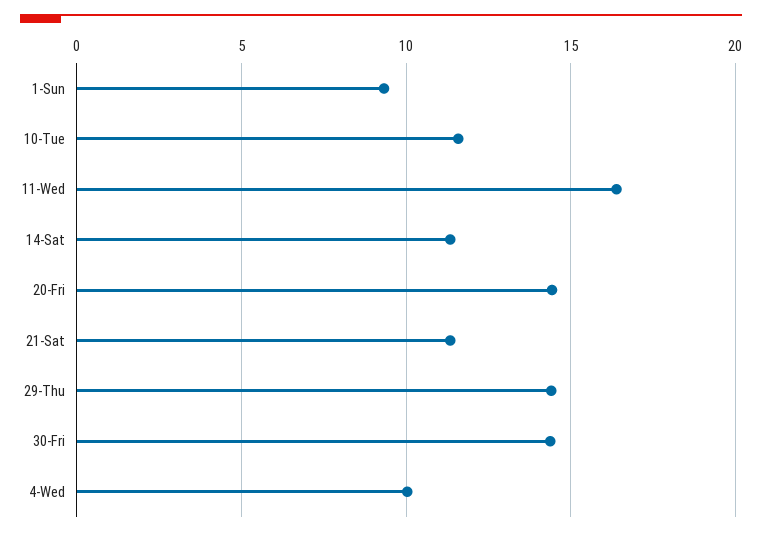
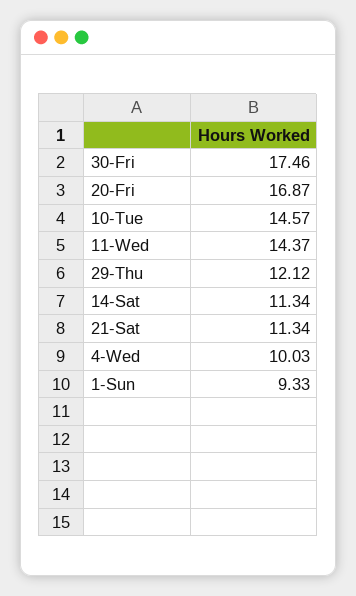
10-Tue: 11.5 -> 14.57
11-Wed: 16.5 -> 14.37
20-Fri: 14.5 -> 16.87
29-Thu: 14.5 -> 12.12
30-Fri: 14.5 -> 17.46

